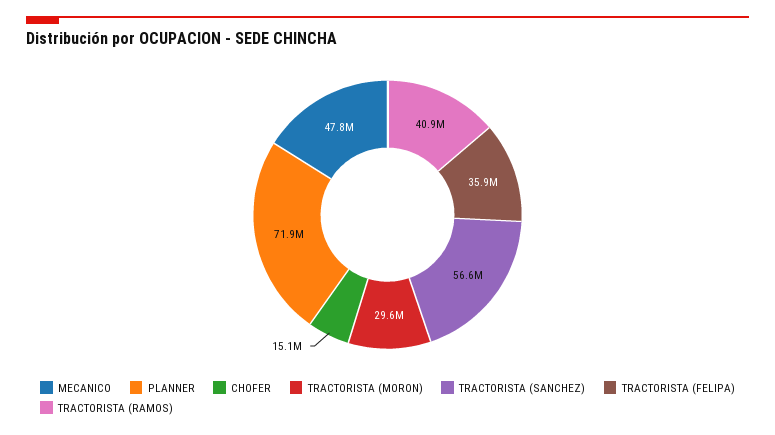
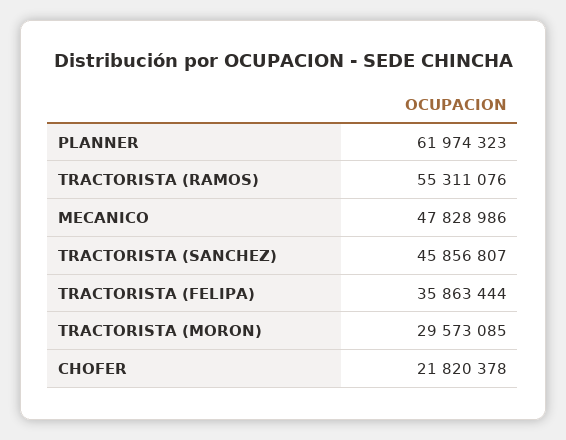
PLANNER: 71900000 -> 61974323
CHOFER: 15100000 -> 21820378
TRACTORISTA (SANCHEZ): 56600000 -> 45856807
TRACTORISTA (RAMOS): 40900000 -> 55311076

